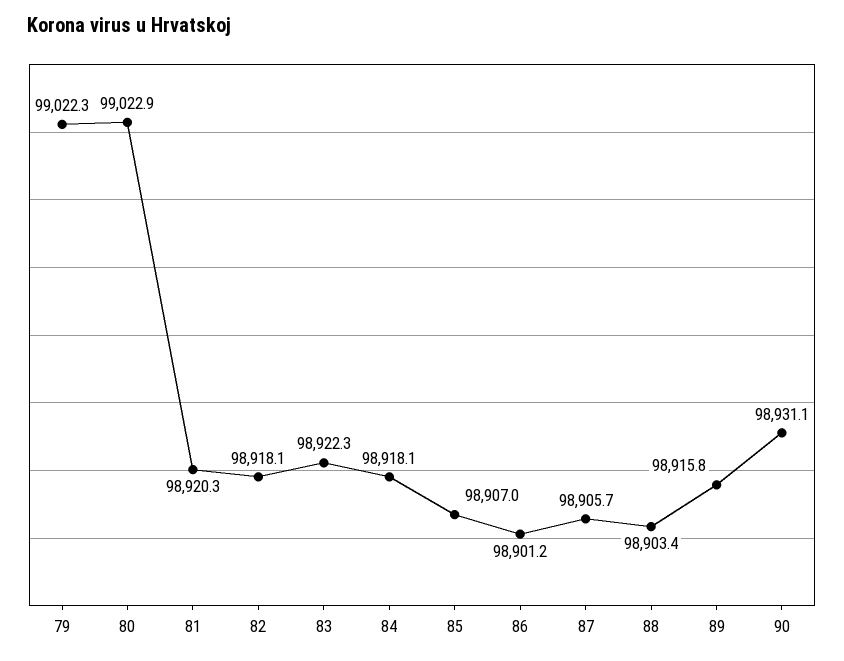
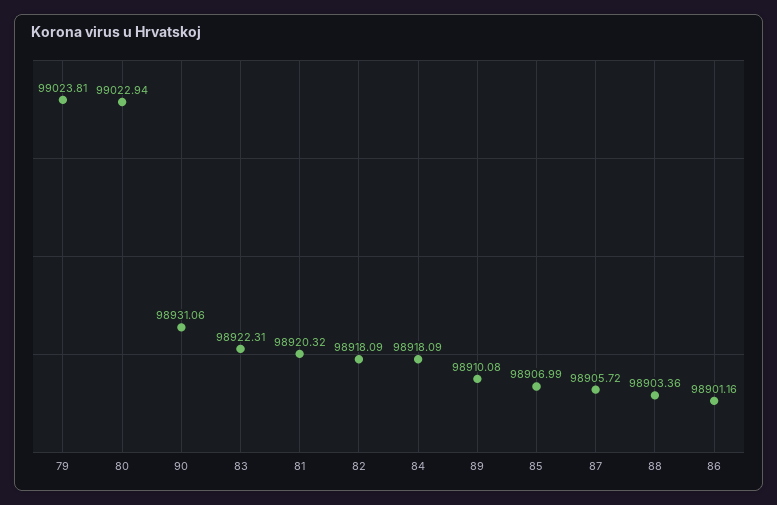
79: 99022.3 -> 99023.81
89: 98915.8 -> 98910.08

